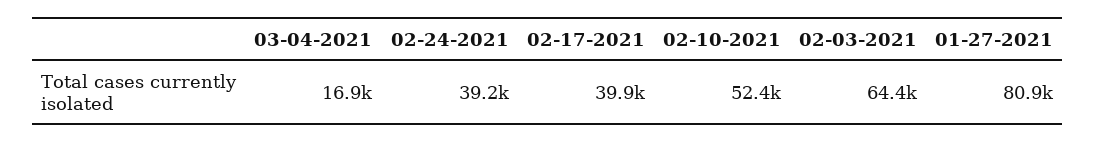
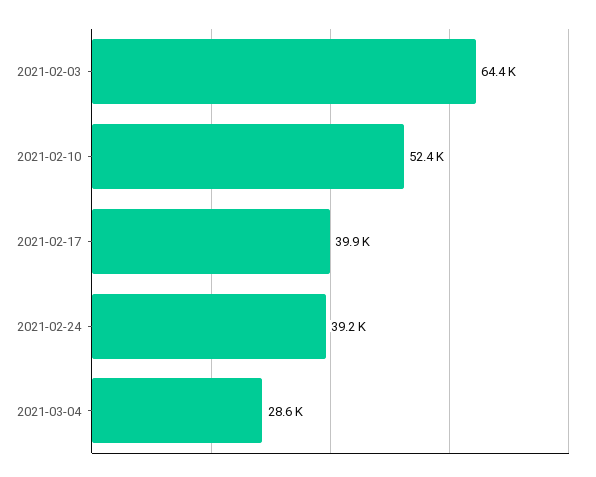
03-04-2021: 16900 -> 28600
01-27-2021: 80900 -> none

